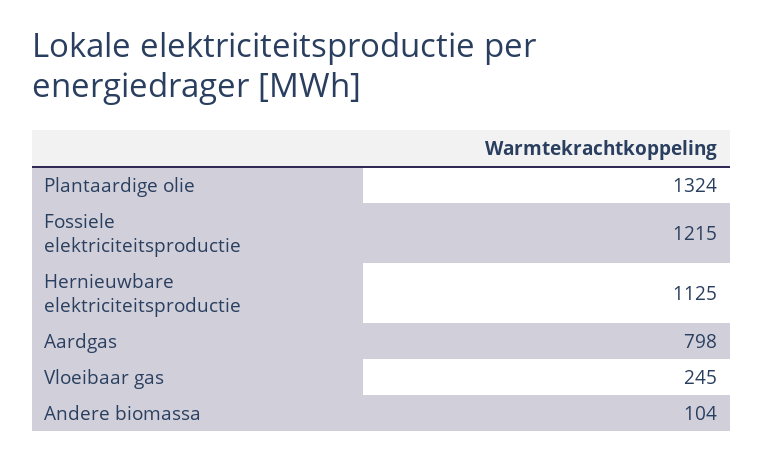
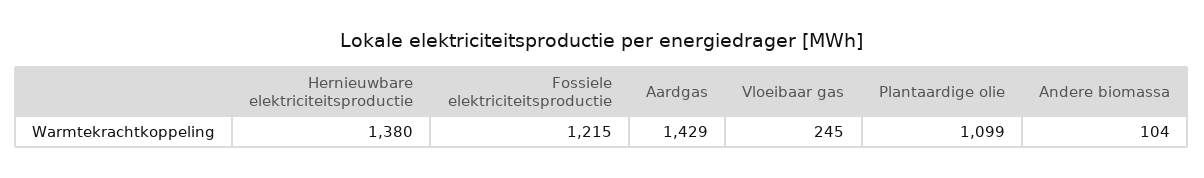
Plantaardige olie: 1324 -> 1099
Hernieuwbare elektriciteitsproductie: 1125 -> 1380
Aardgas: 798 -> 1429

